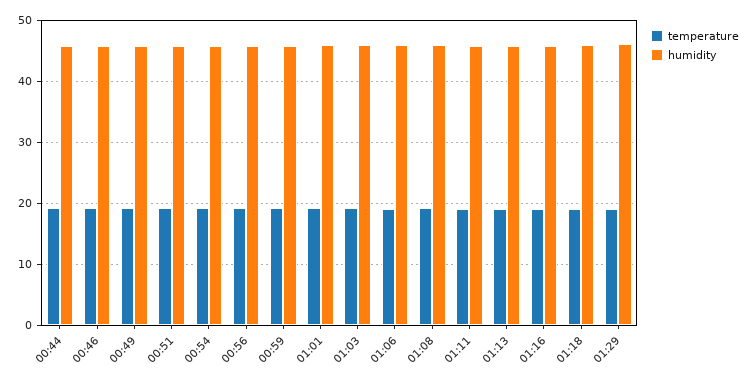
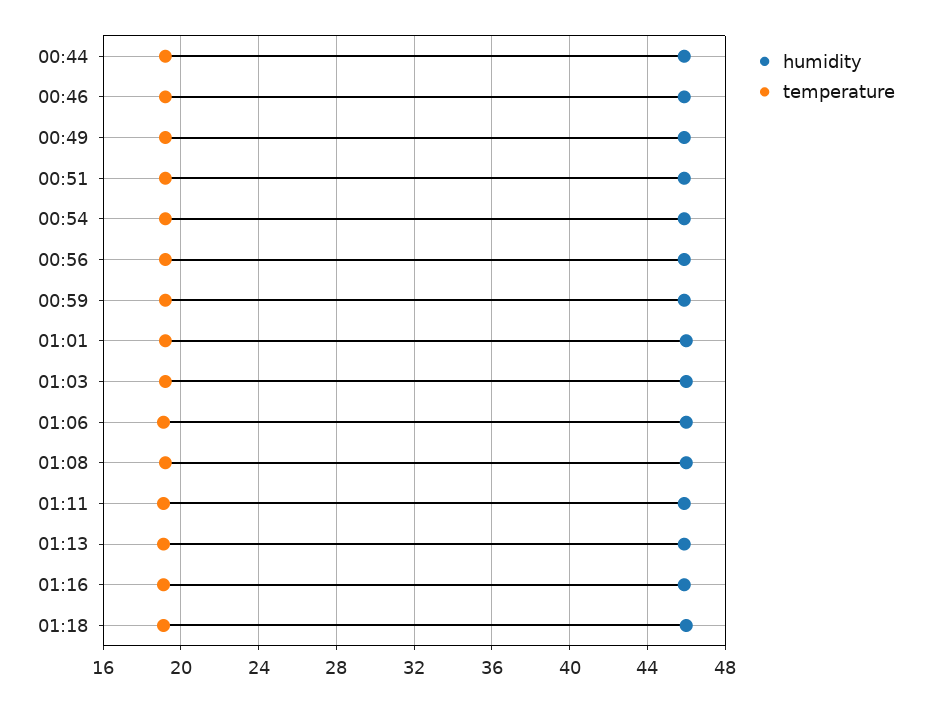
temperature, 01:29: 19 -> none
humidity, 01:29: 46 -> none

